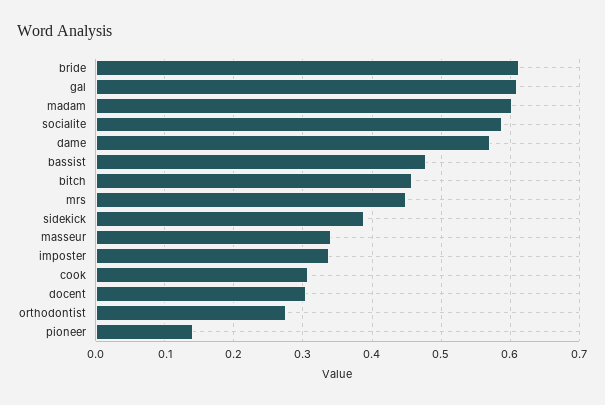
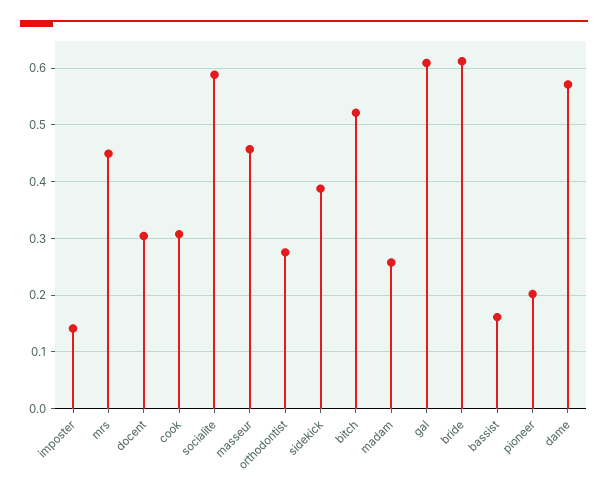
madam: 0.6 -> 0.26
bassist: 0.48 -> 0.16
bitch: 0.46 -> 0.52
masseur: 0.34 -> 0.46
imposter: 0.34 -> 0.14
pioneer: 0.14 -> 0.2

